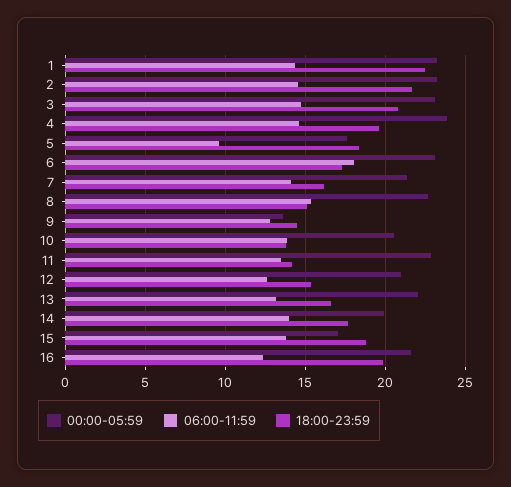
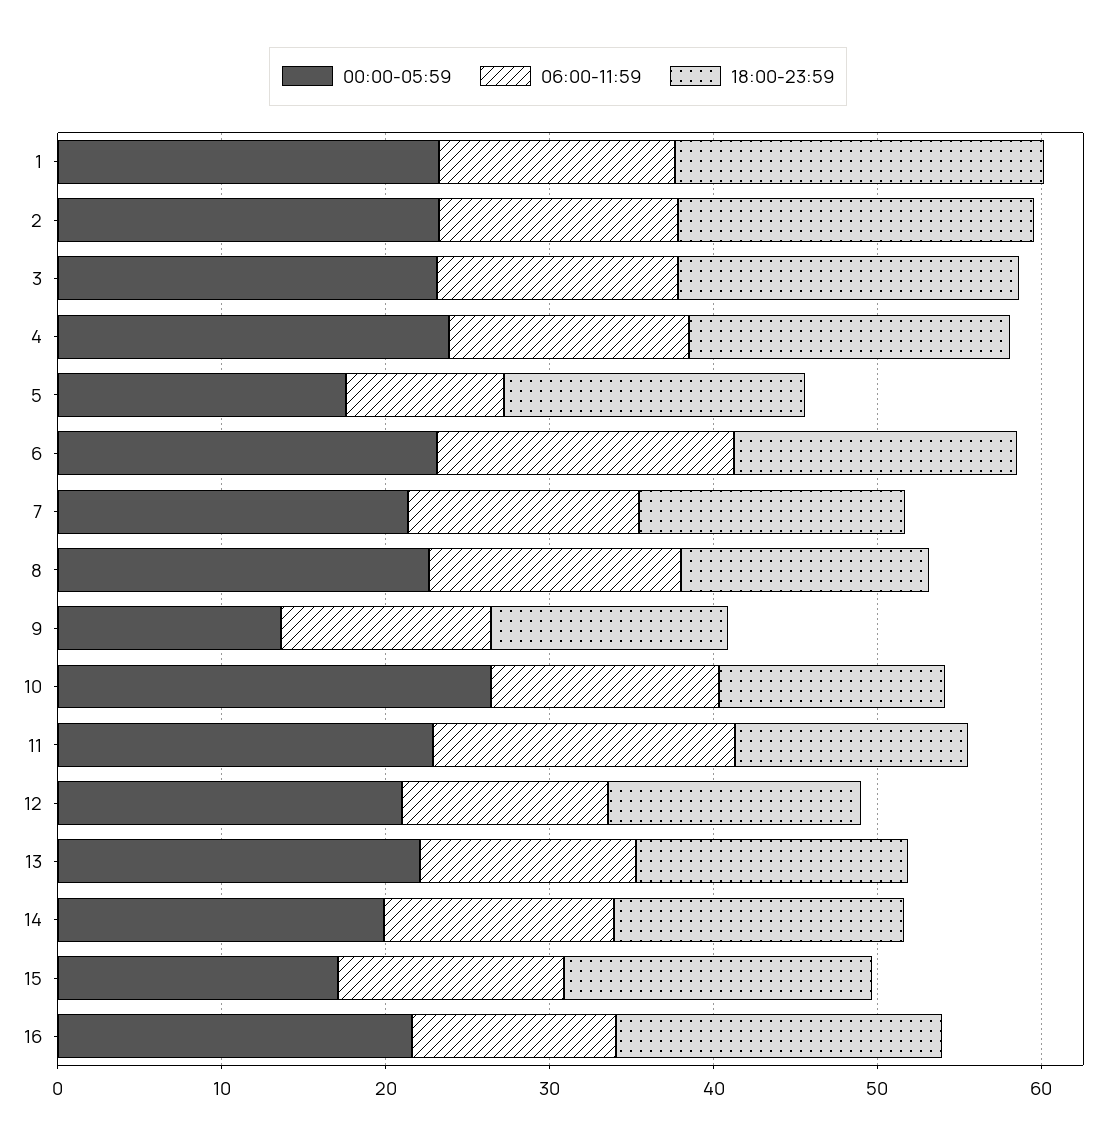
00:00-05:59, 10: 20.5 -> 26
06:00-11:59, 11: 13.5 -> 18

